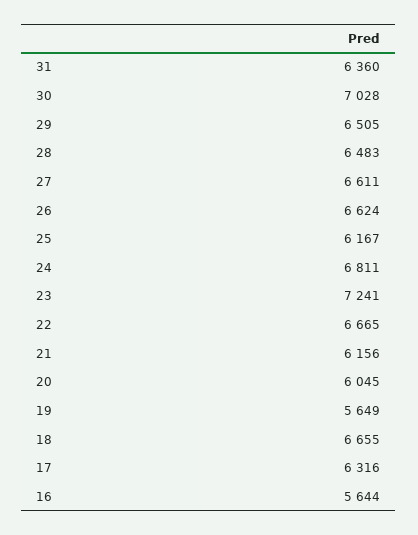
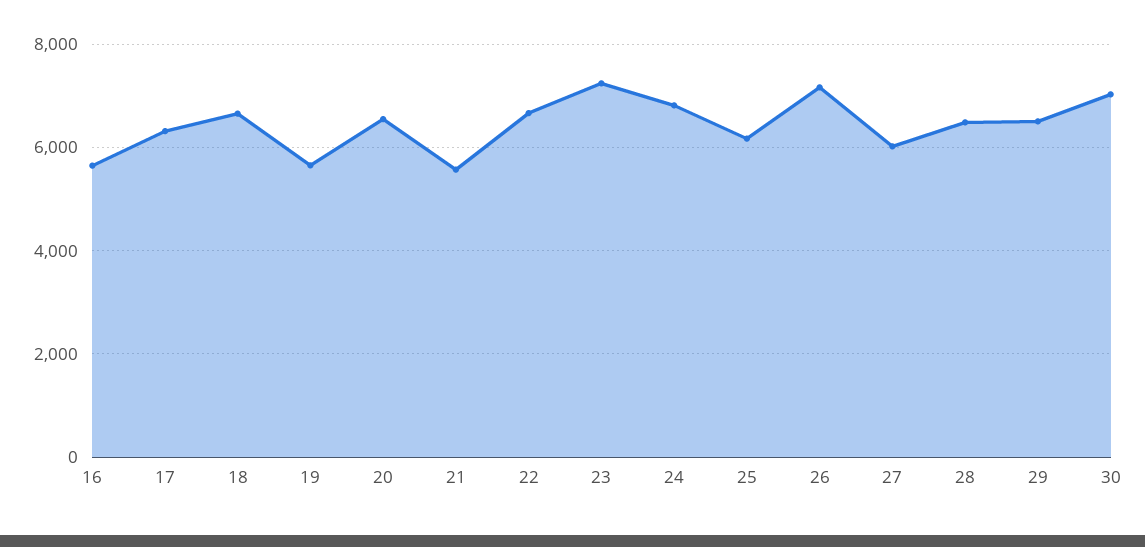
31: 6360 -> none
27: 6611 -> 6000
26: 6624 -> 7200
21: 6156 -> 5600
20: 6045 -> 6600

